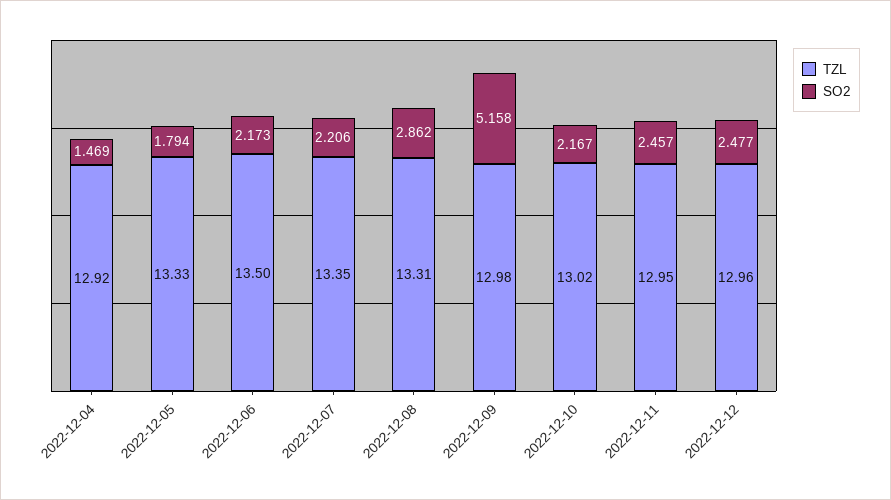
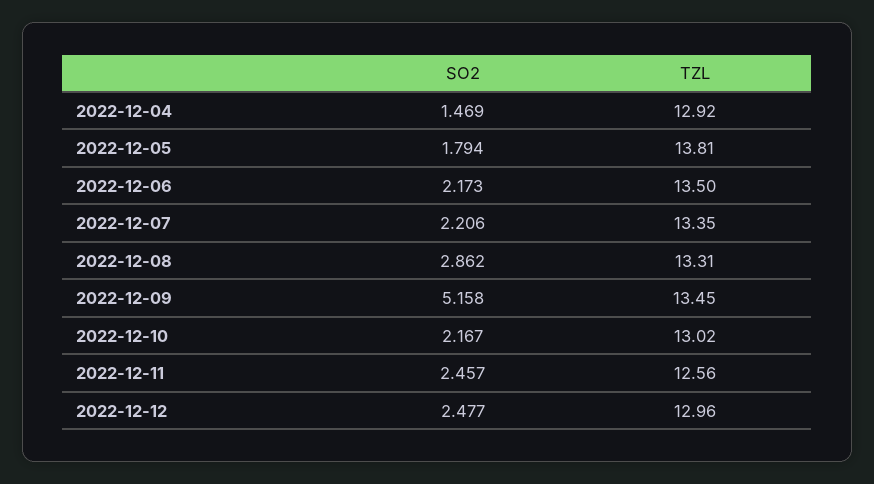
TZL, 2022-12-05: 13.33 -> 13.81
TZL, 2022-12-09: 12.98 -> 13.45
TZL, 2022-12-11: 12.95 -> 12.56

